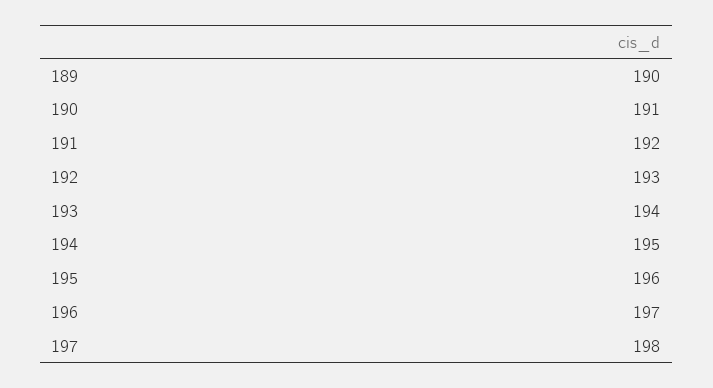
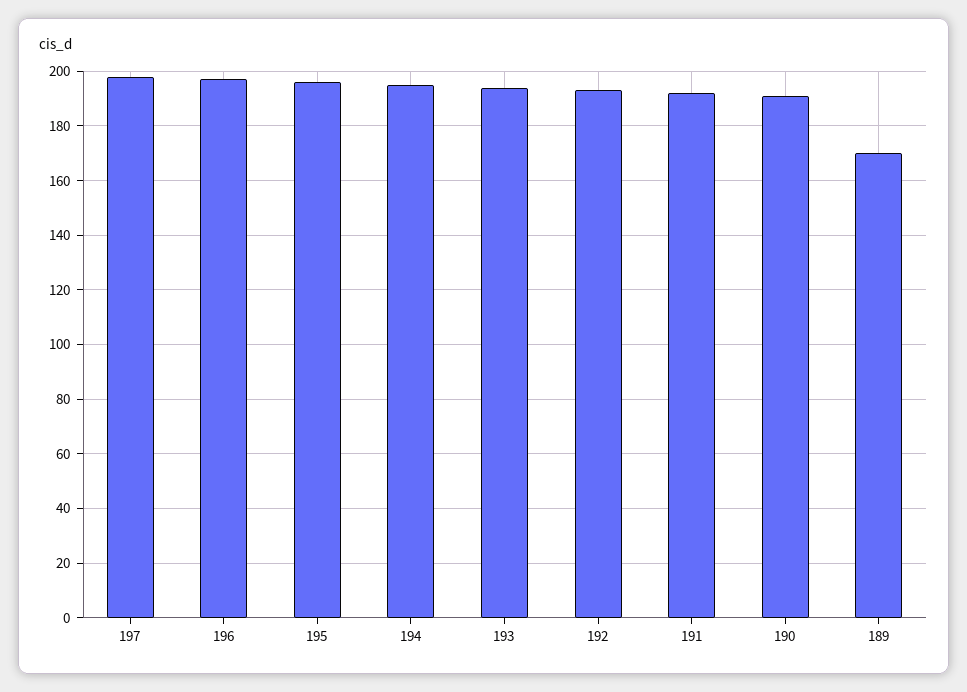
189: 190 -> 170

